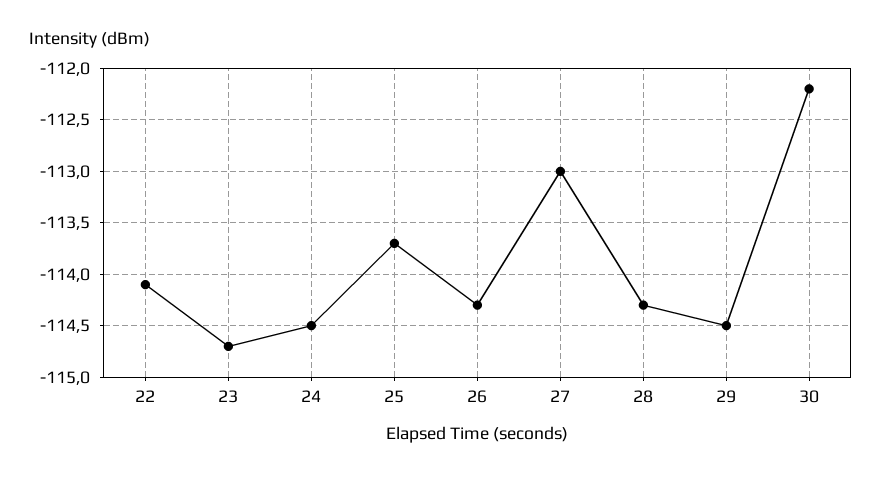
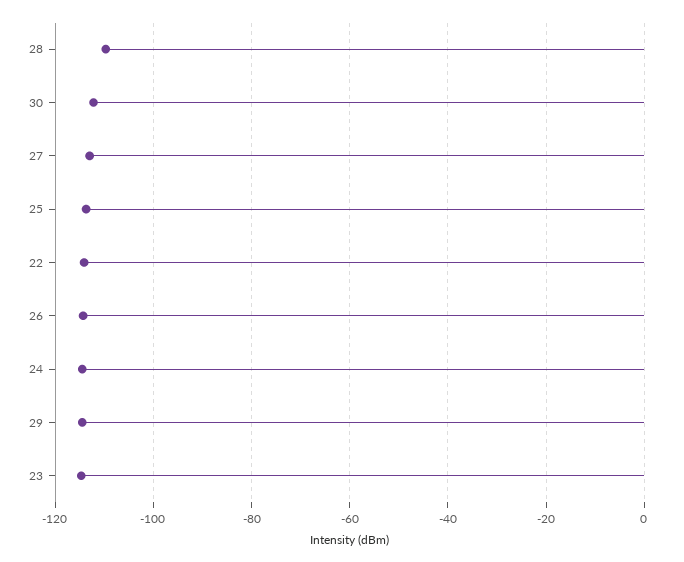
28: -114.3 -> -110

